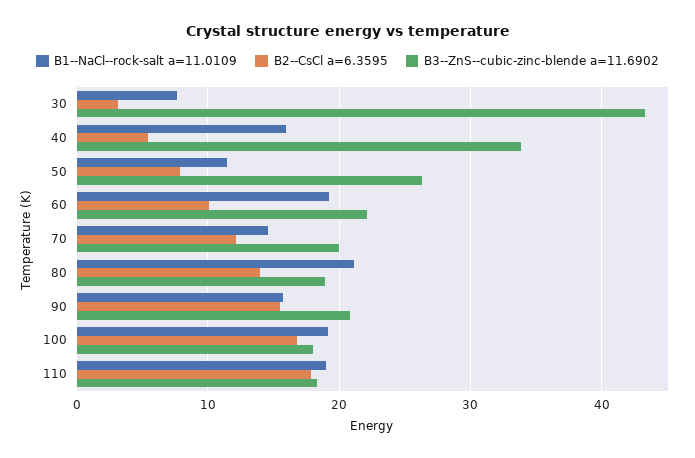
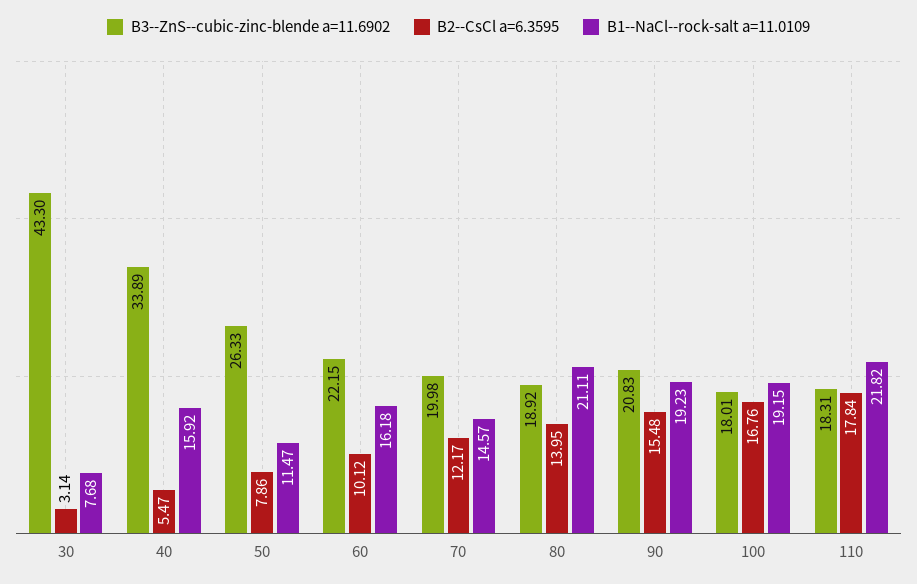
B1--NaCl--rock-salt a=11.0109, 60: 19 -> 16.18
B1--NaCl--rock-salt a=11.0109, 90: 16 -> 19.23
B1--NaCl--rock-salt a=11.0109, 110: 19 -> 21.82

